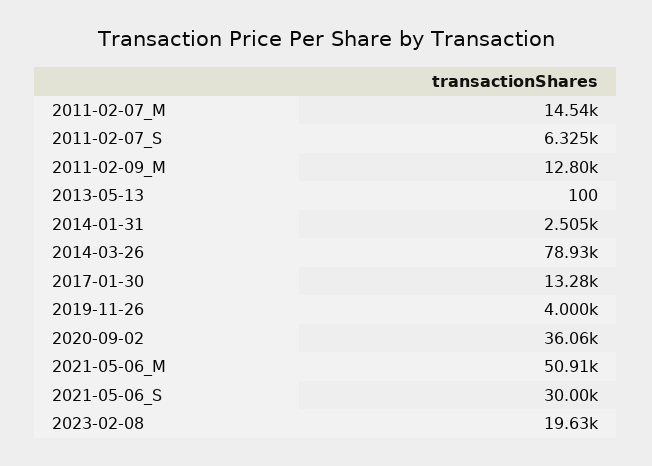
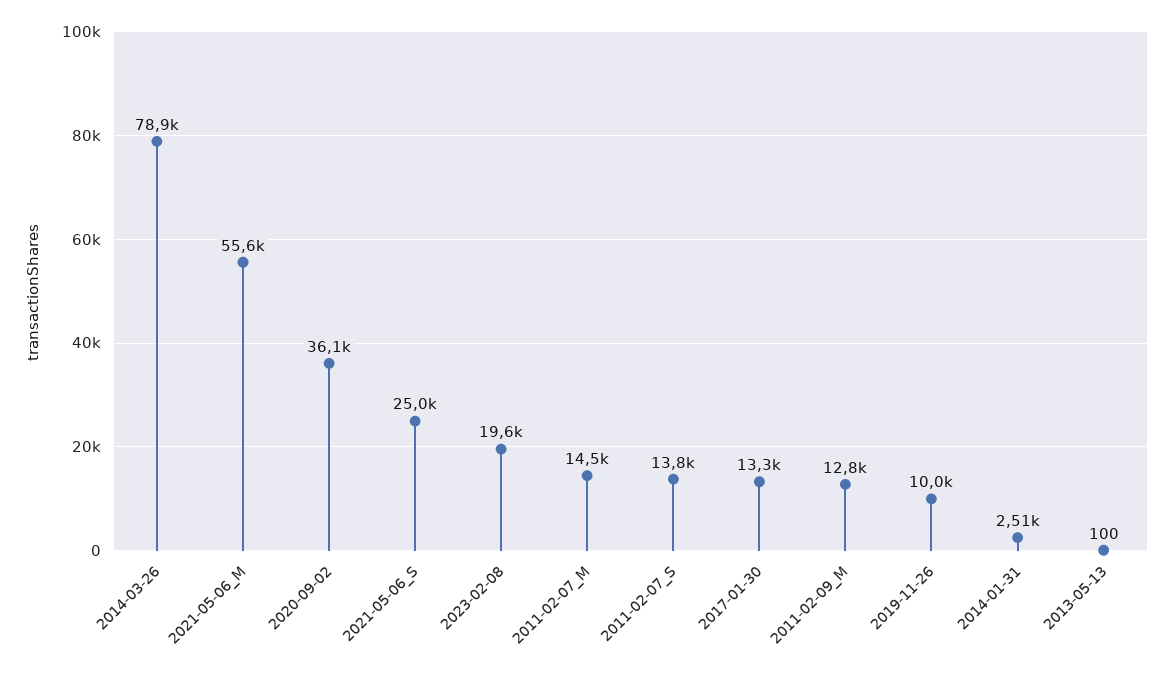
2011-02-07_S: 6325 -> 13800
2019-11-26: 4000 -> 10000
2021-05-06_M: 50910 -> 55600
2021-05-06_S: 30000 -> 25000

